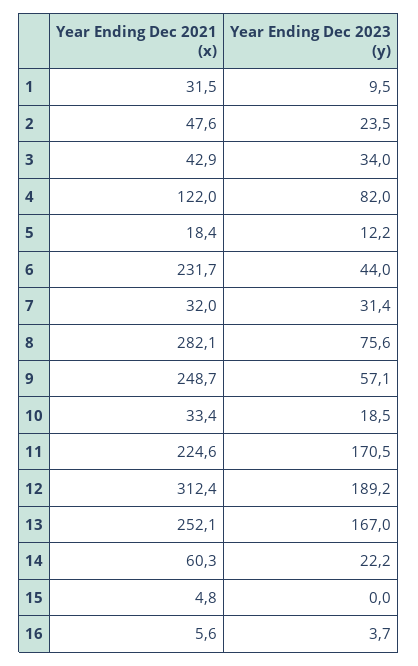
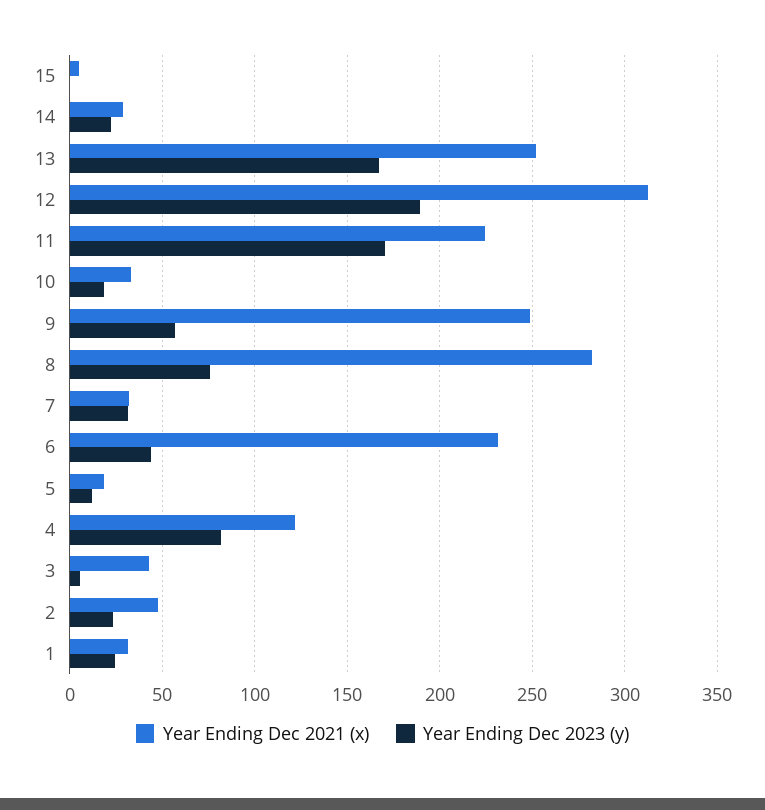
Year Ending Dec 2023 (y), 1: 9.5 -> 25
Year Ending Dec 2023 (y), 3: 34 -> 5
Year Ending Dec 2021 (x), 14: 60.3 -> 30
Year Ending Dec 2021 (x), 16: 5.6 -> none
Year Ending Dec 2023 (y), 16: 3.7 -> none

